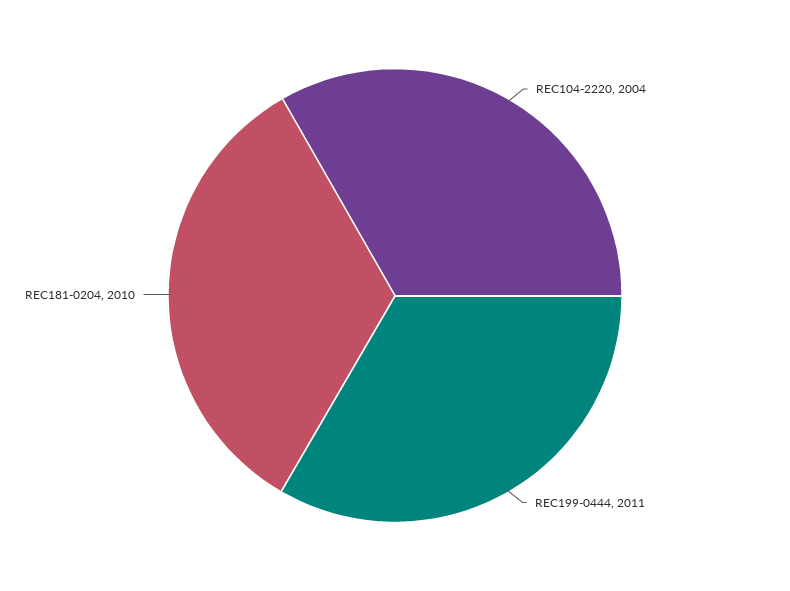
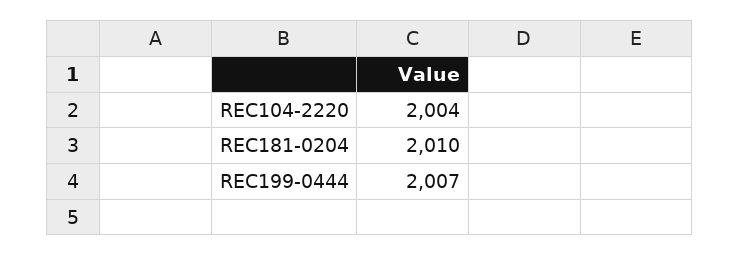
REC199-0444: 2011 -> 2007

